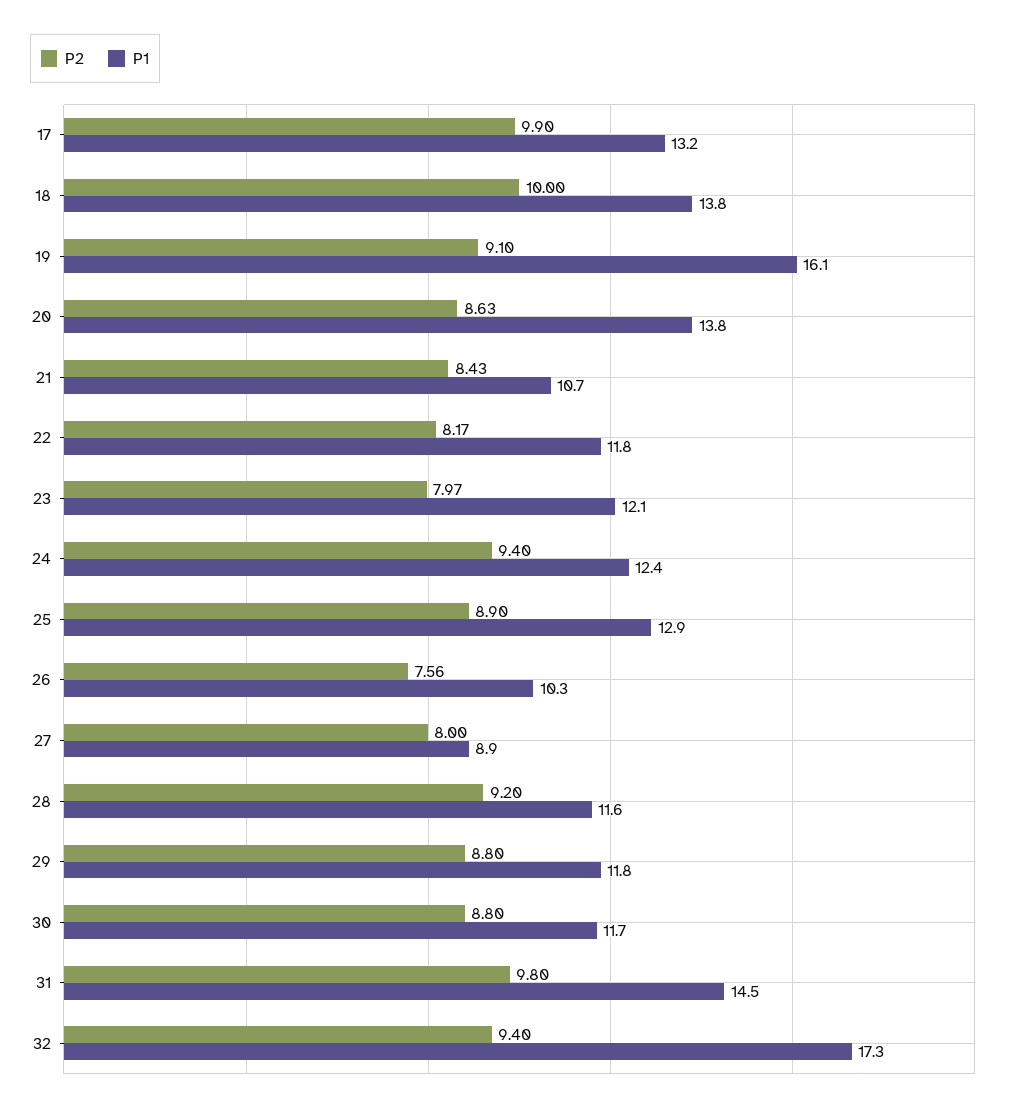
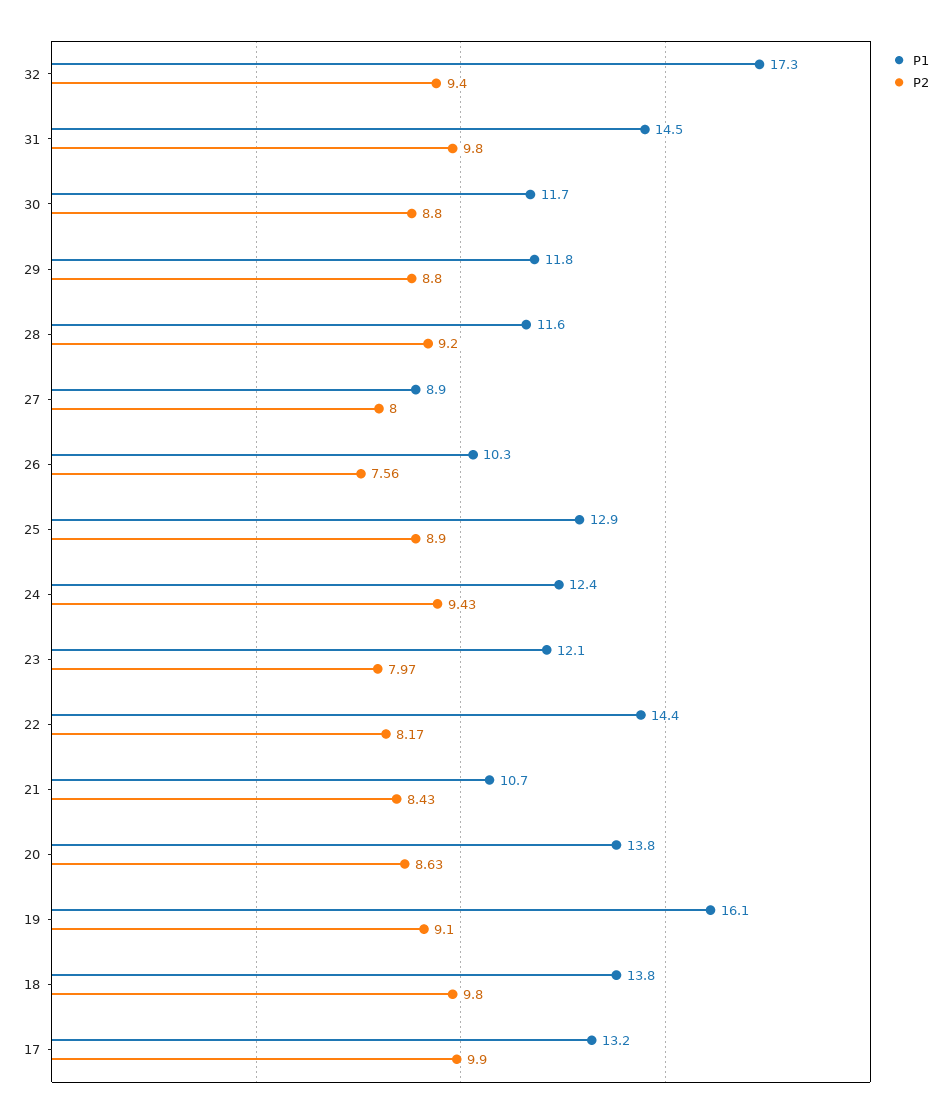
P2, 18: 10 -> 9.8
P1, 22: 11.8 -> 14.4
P2, 24: 9.4 -> 9.43

